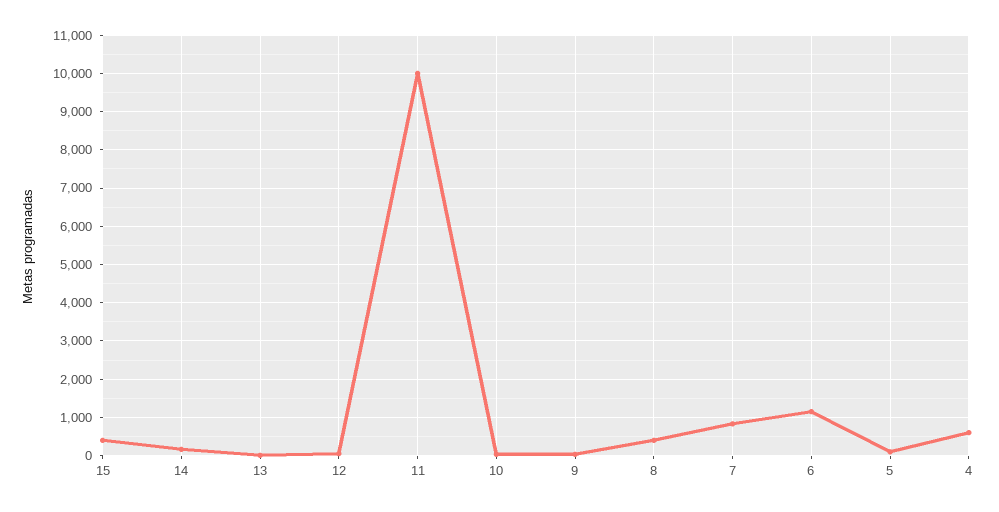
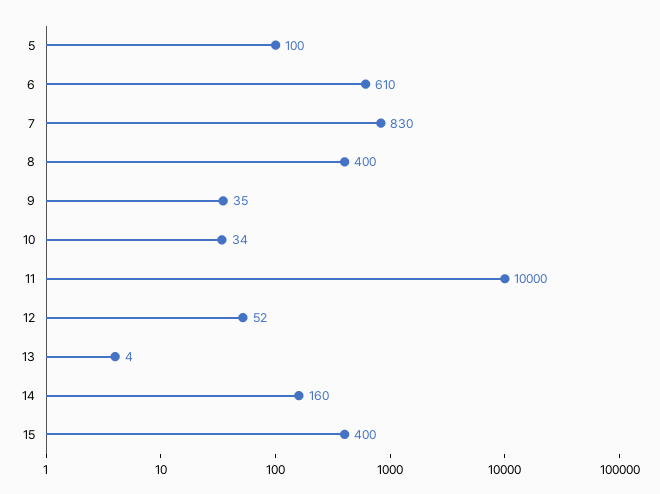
6: 1200 -> 610
4: 600 -> none

